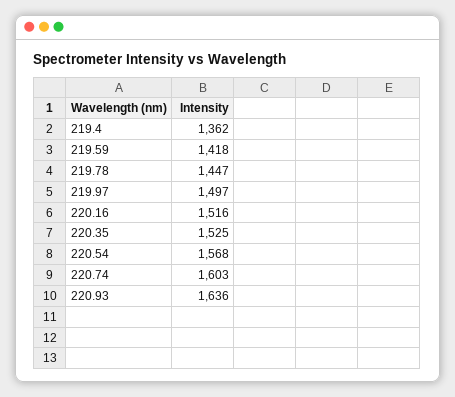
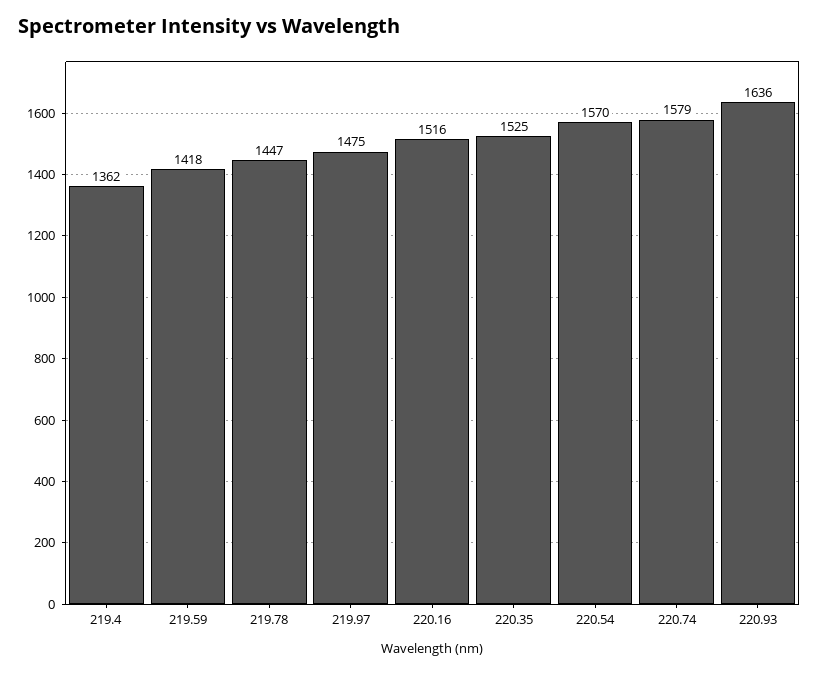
219.97: 1497 -> 1475
220.54: 1568 -> 1570
220.74: 1603 -> 1579

